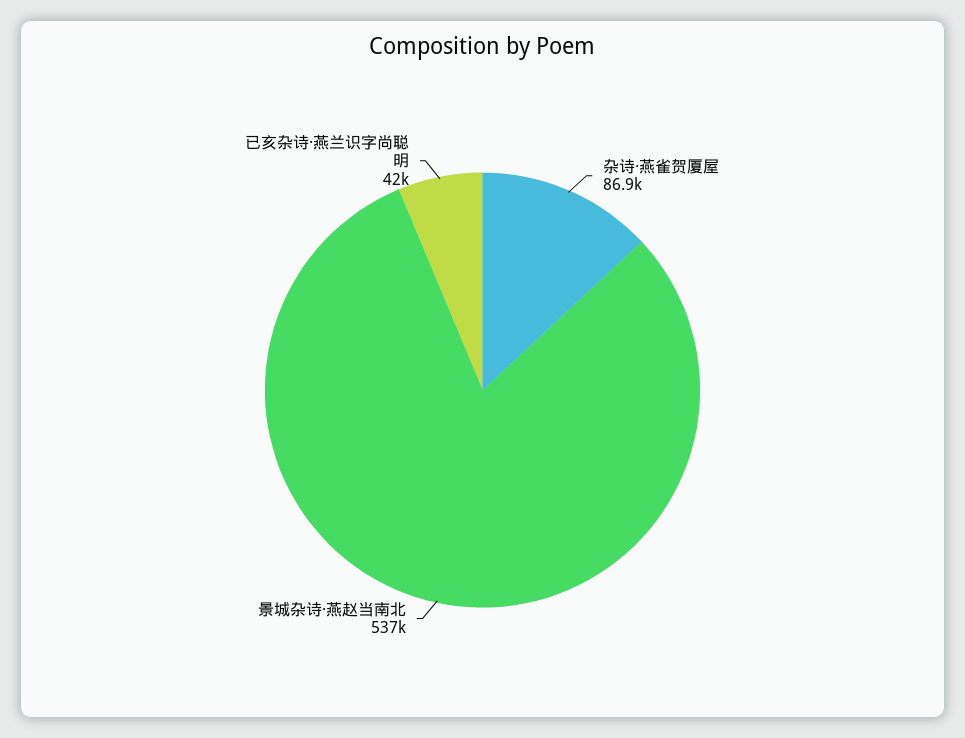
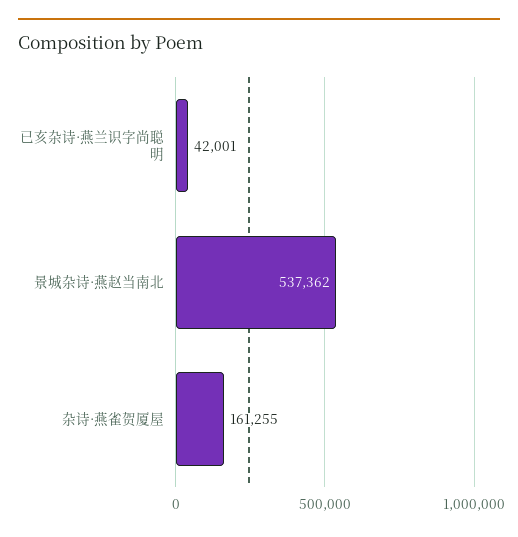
杂诗·燕雀贺厦屋: 86900 -> 161255

